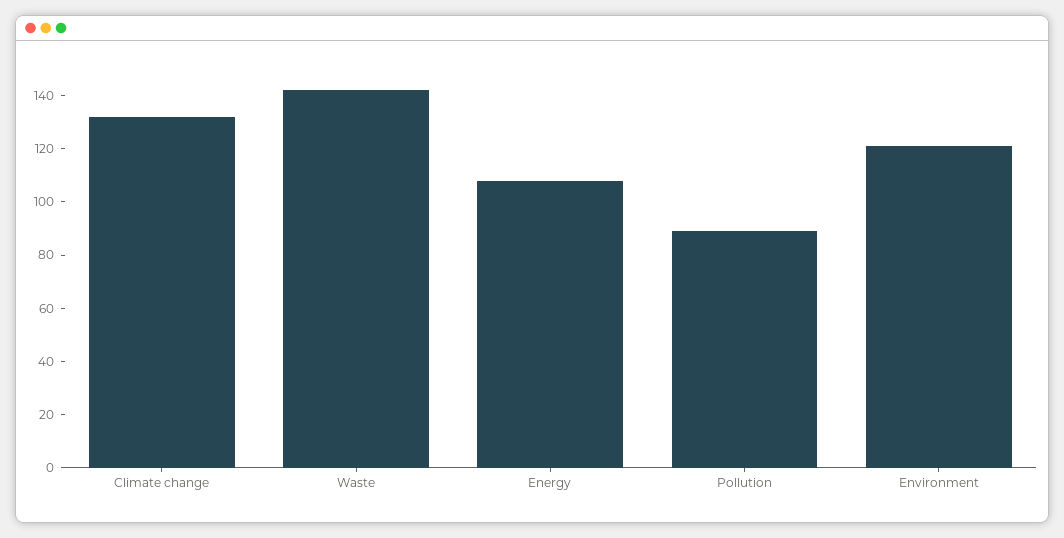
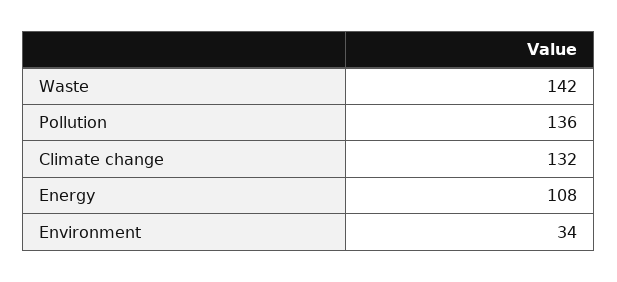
Pollution: 90 -> 136
Environment: 120 -> 34

